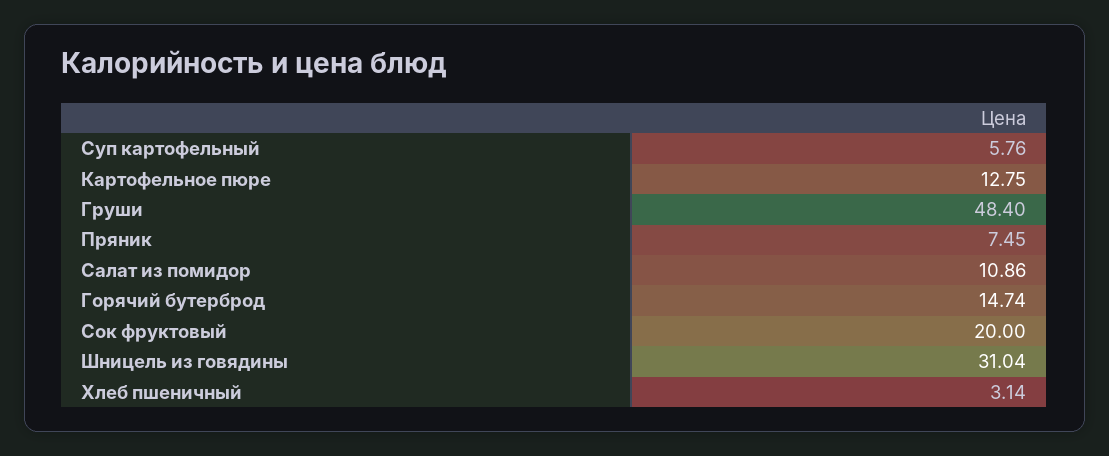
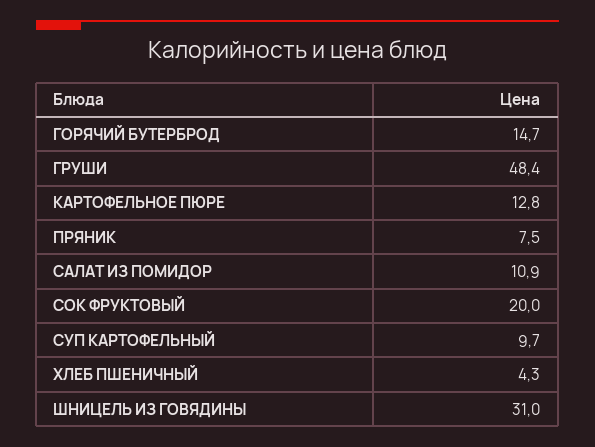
Суп картофельный: 5.76 -> 9.7
Хлеб пшеничный: 3.14 -> 4.3

